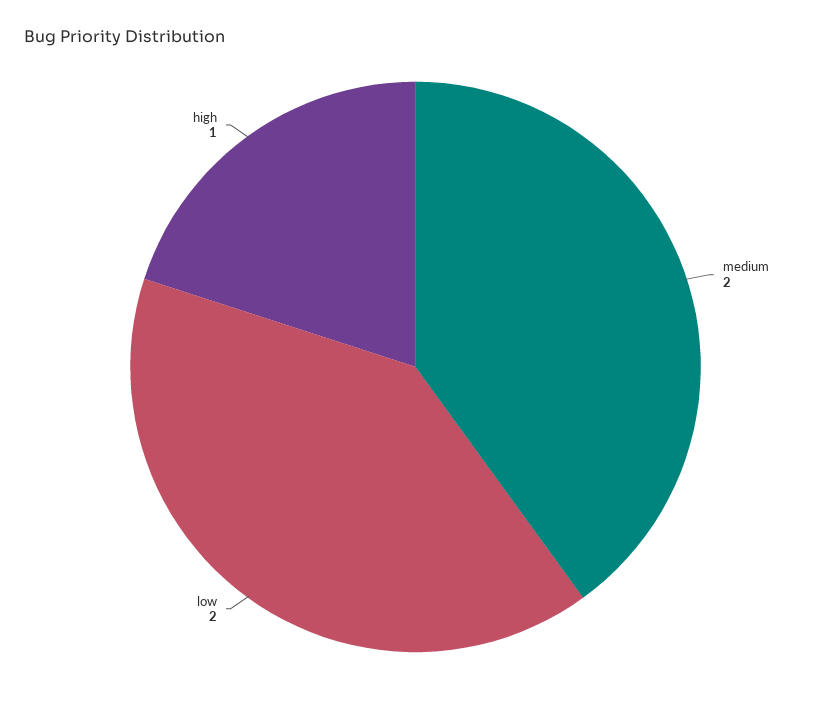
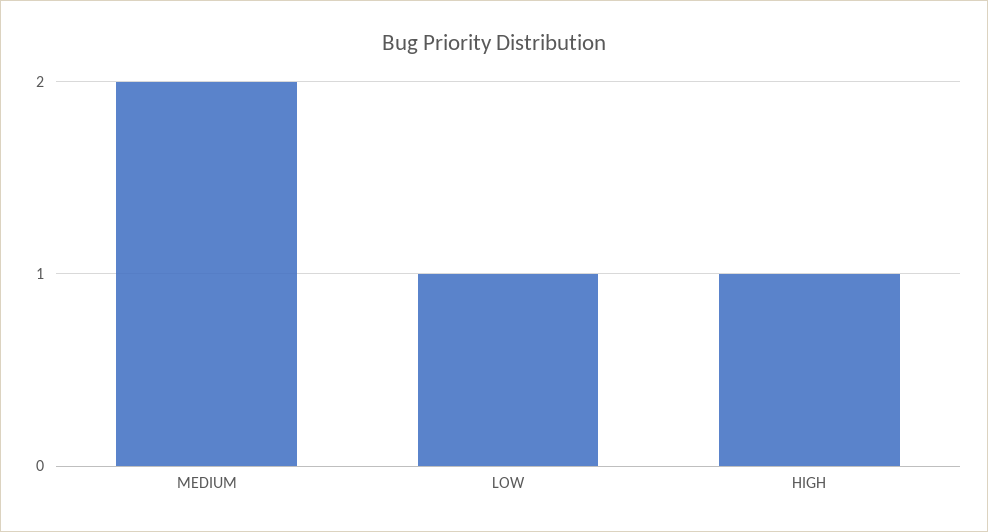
low: 2 -> 1

